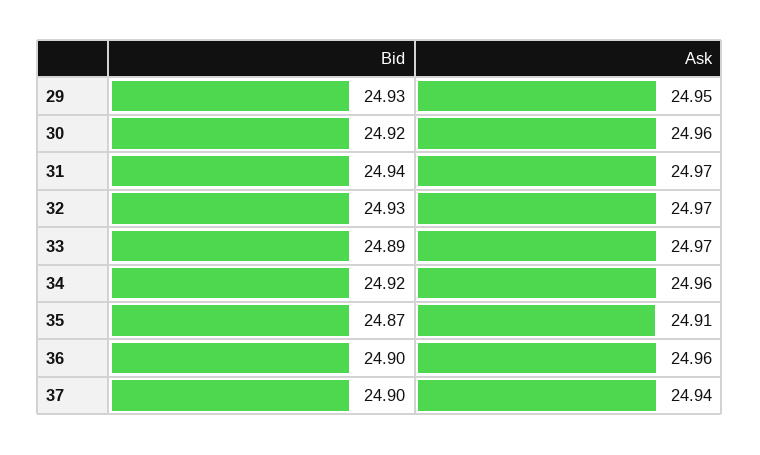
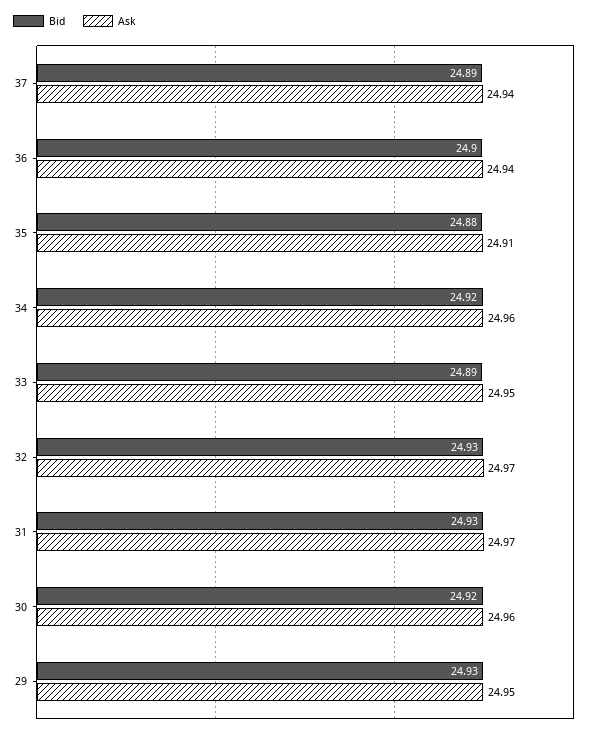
Bid, 31: 24.94 -> 24.93
Ask, 33: 24.97 -> 24.95
Bid, 35: 24.87 -> 24.88
Ask, 36: 24.96 -> 24.94
Bid, 37: 24.9 -> 24.89

